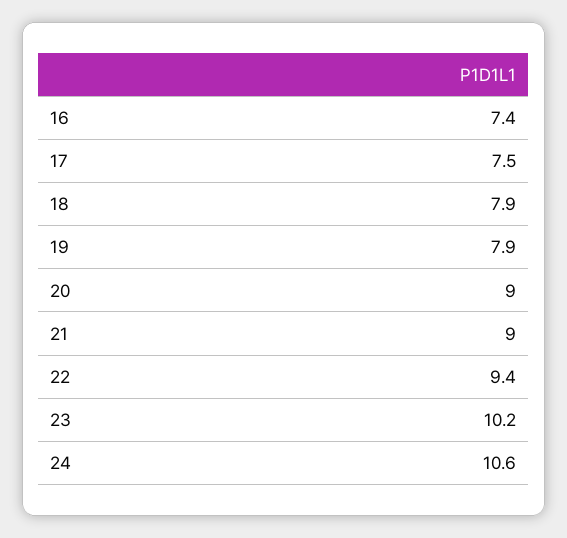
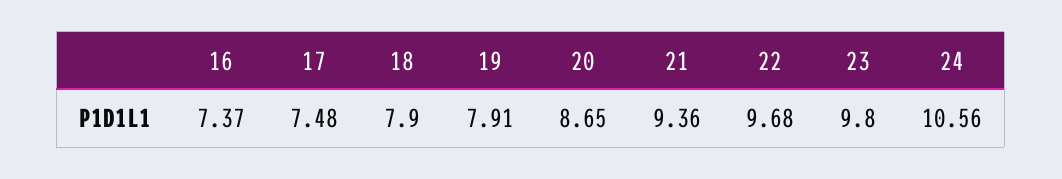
20: 9 -> 8.65
21: 9 -> 9.36
22: 9.4 -> 9.68
23: 10.2 -> 9.8

